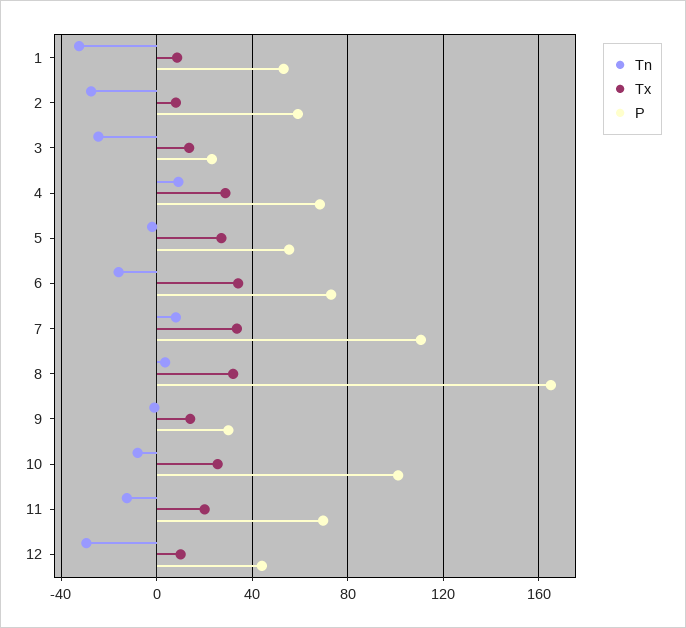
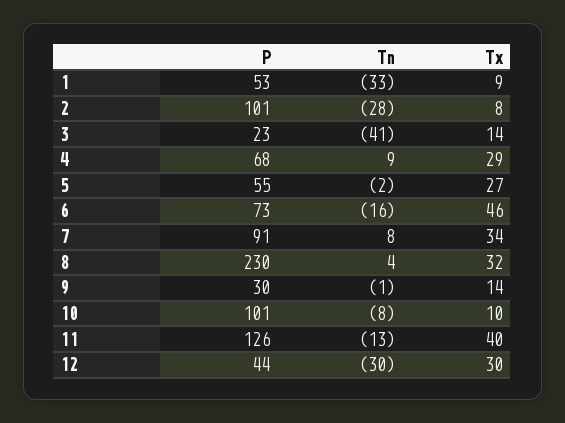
P, 2: 60 -> 101
Tn, 3: -25 -> -41
Tx, 6: 35 -> 46
P, 7: 110 -> 91
P, 8: 165 -> 230
Tx, 10: 25 -> 10
Tx, 11: 20 -> 40
P, 11: 70 -> 126
Tx, 12: 10 -> 30

